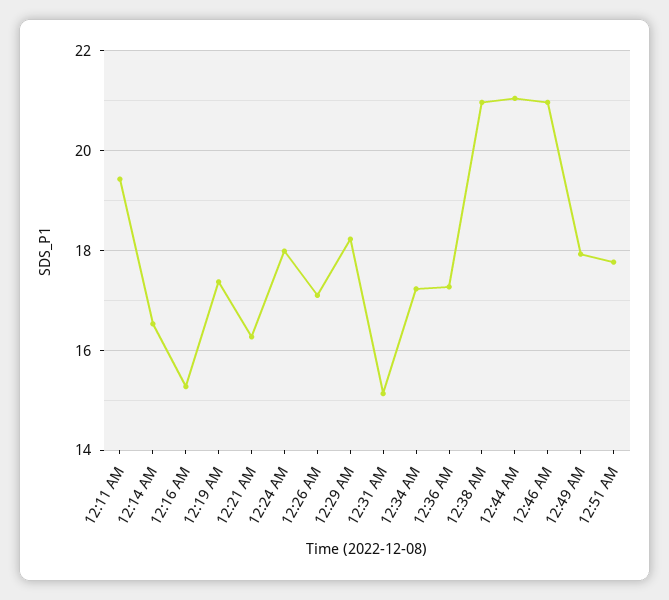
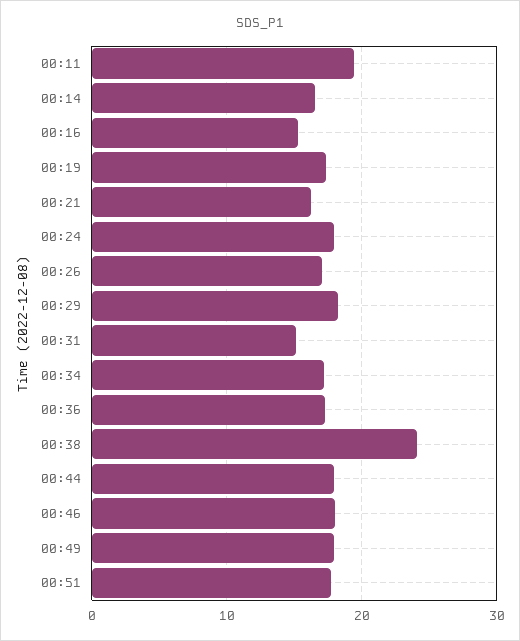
12:38 AM: 21 -> 24
12:44 AM: 21 -> 18
12:46 AM: 21 -> 18

